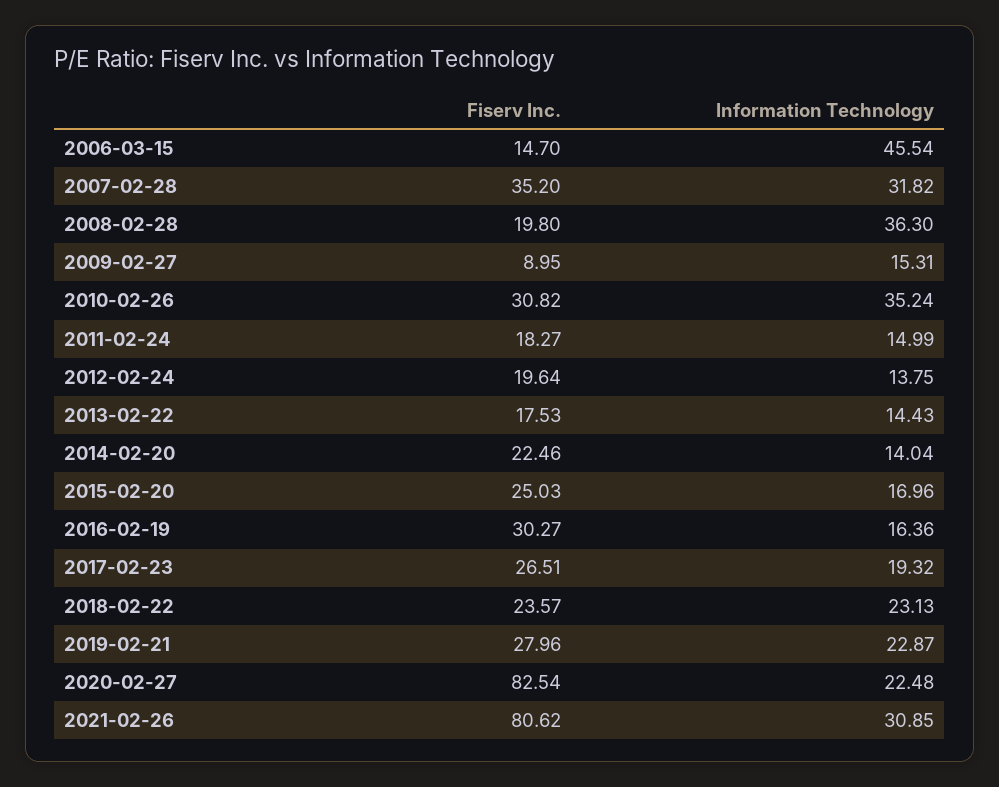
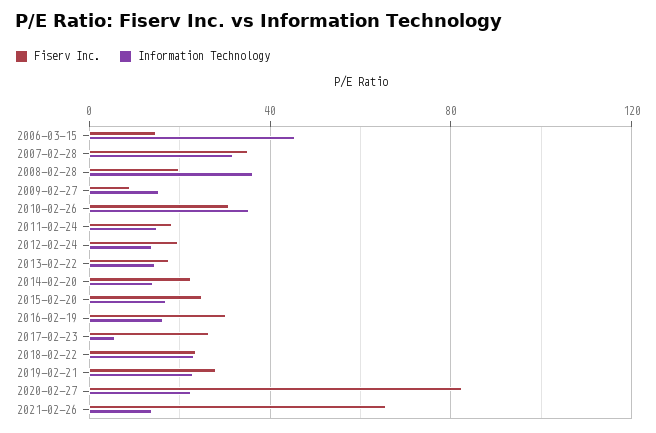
Information Technology, 2017-02-23: 19.32 -> 5
Fiserv Inc., 2021-02-26: 80.62 -> 65
Information Technology, 2021-02-26: 30.85 -> 15

